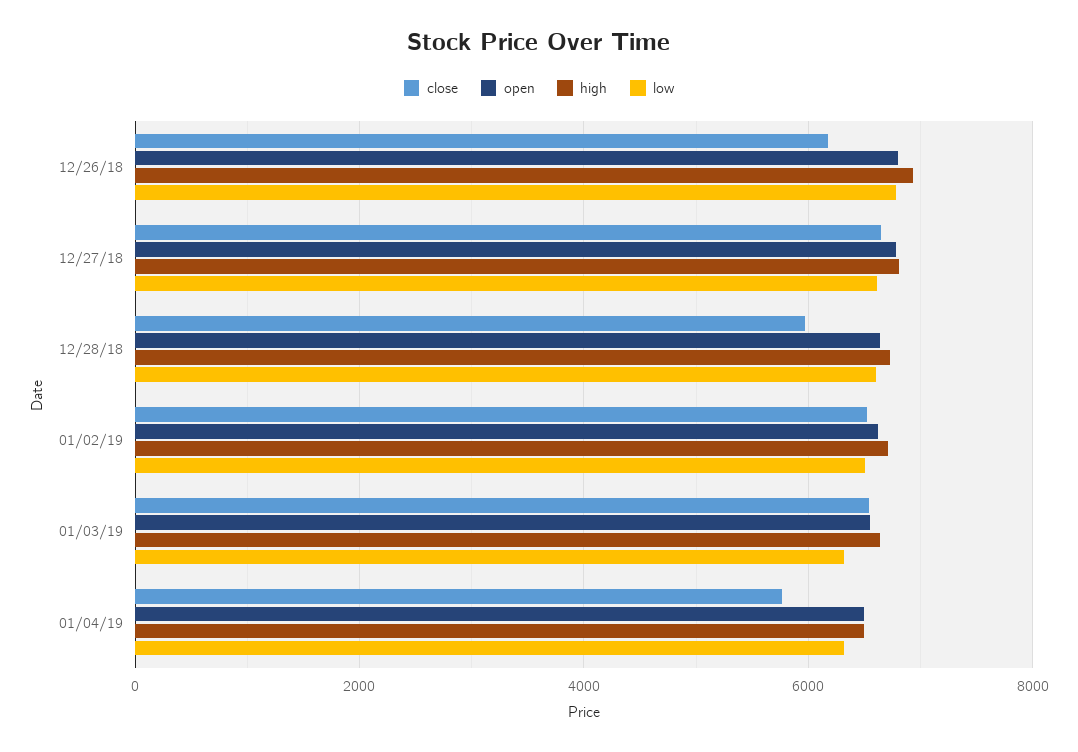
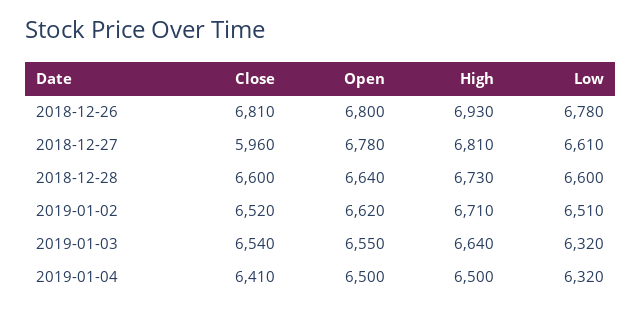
close, 12/26/18: 6200 -> 6810
close, 12/27/18: 6600 -> 5960
close, 12/28/18: 6000 -> 6600
close, 01/04/19: 5800 -> 6410

